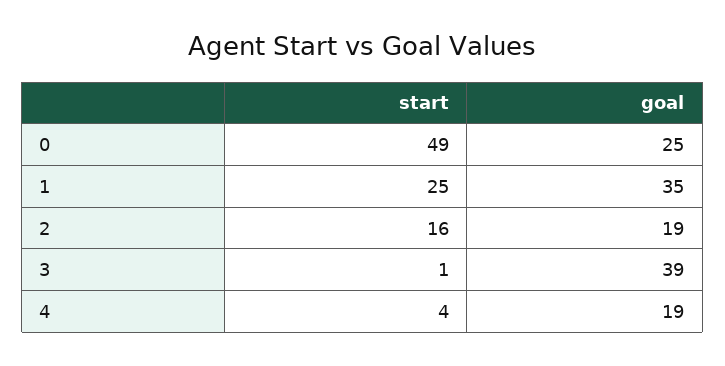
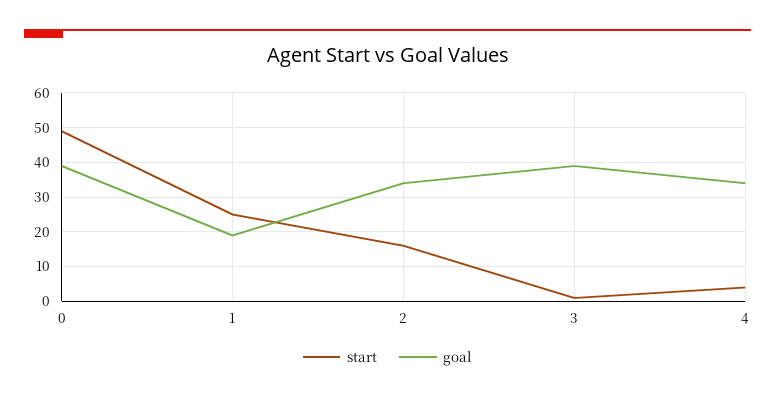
goal, 0: 25 -> 40
goal, 1: 35 -> 20
goal, 2: 19 -> 35
goal, 4: 19 -> 35

